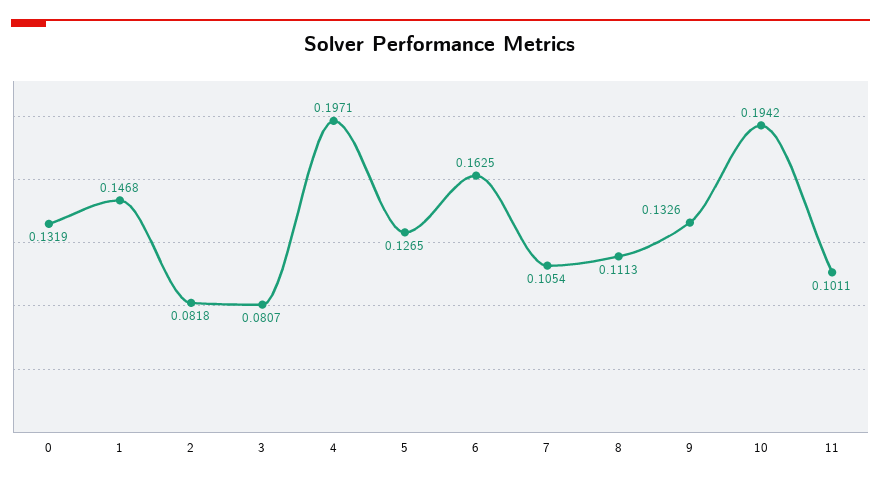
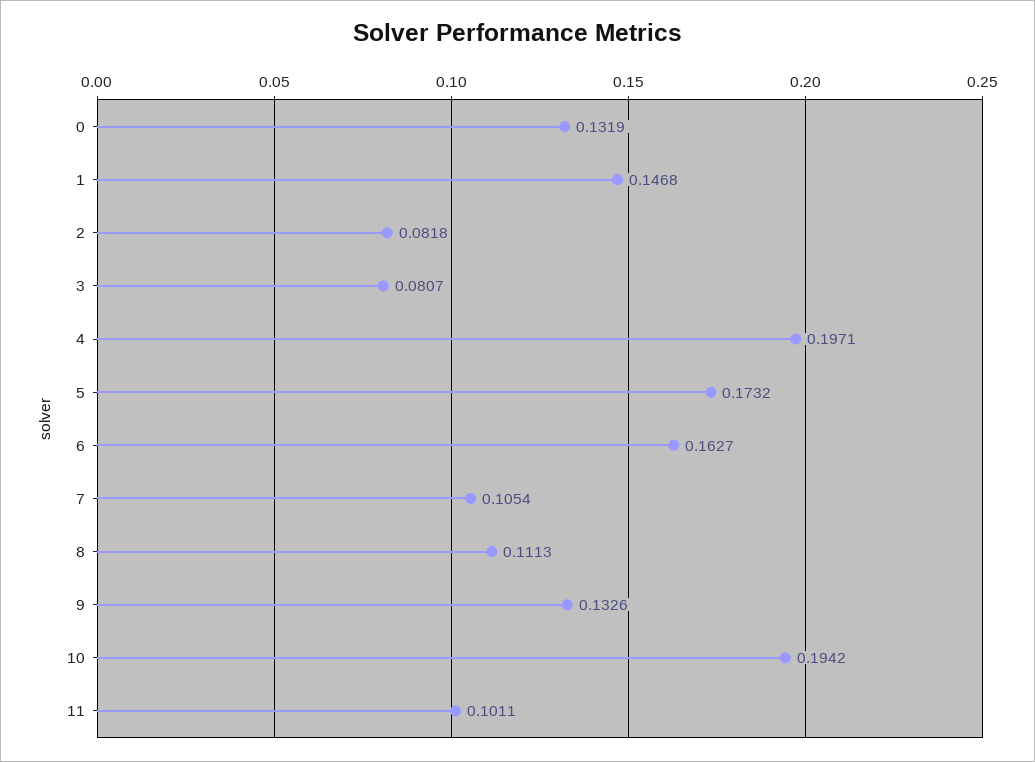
5: 0.1265 -> 0.1732
6: 0.1625 -> 0.1627

